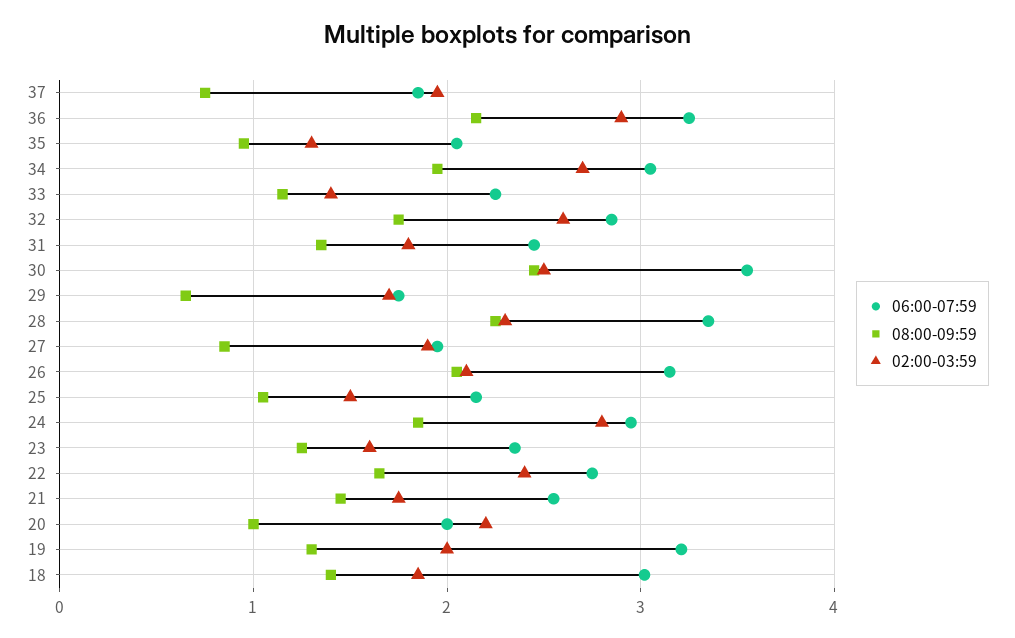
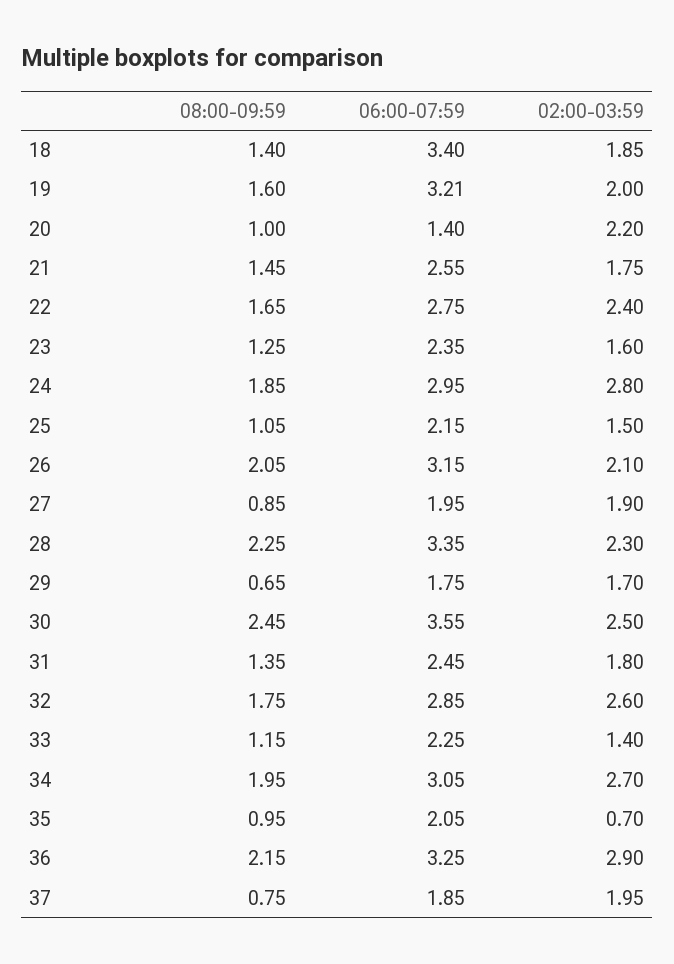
02:00-03:59, 35: 1.3 -> 0.7
06:00-07:59, 20: 2 -> 1.4
08:00-09:59, 19: 1.3 -> 1.6
06:00-07:59, 18: 3 -> 3.4

